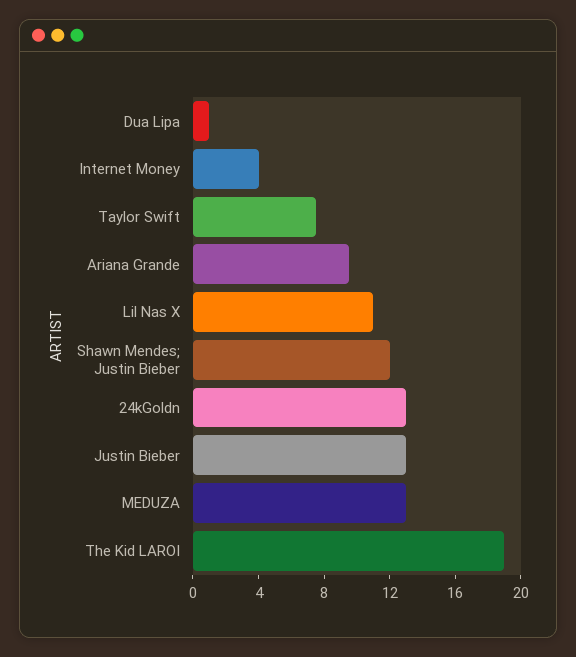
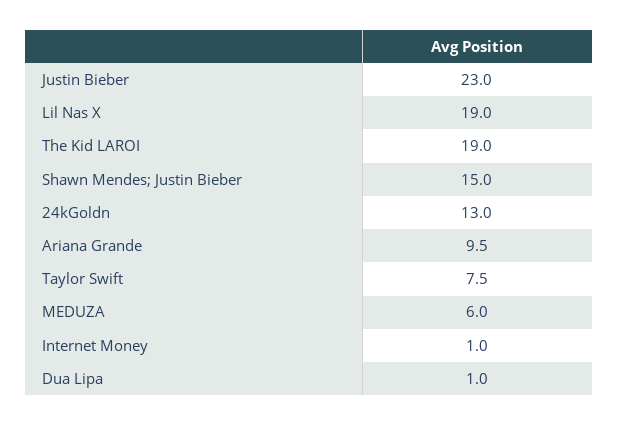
Internet Money: 4 -> 1
Lil Nas X: 11 -> 19
Shawn Mendes; Justin Bieber: 12 -> 15
Justin Bieber: 13 -> 23
MEDUZA: 13 -> 6

